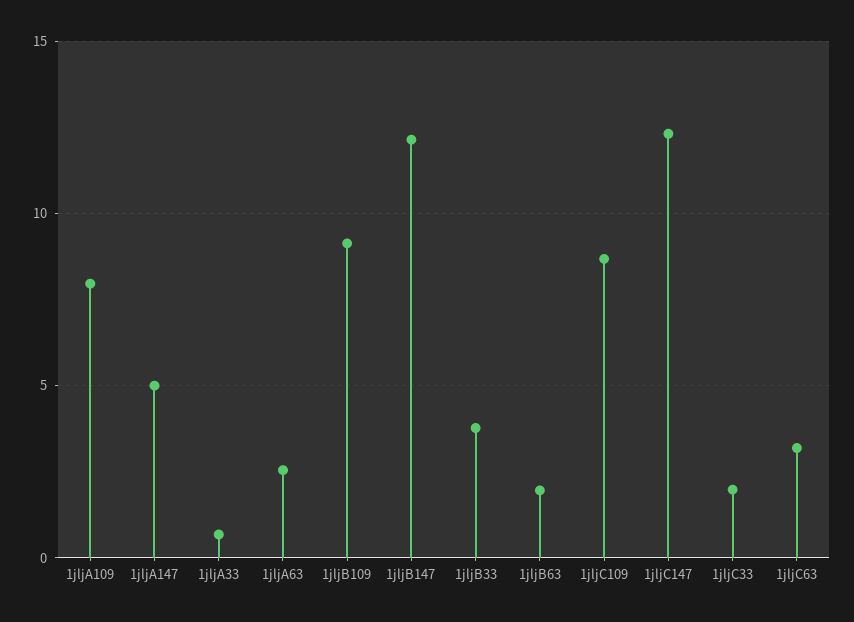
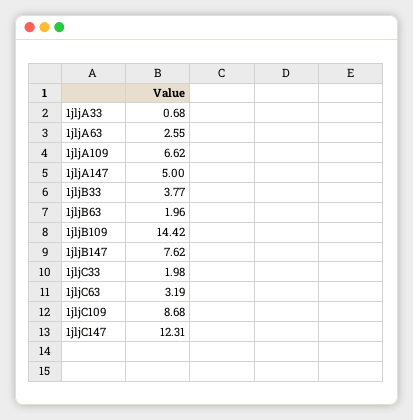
1jljA109: 8 -> 6.62
1jljB109: 9 -> 14.42
1jljB147: 12 -> 7.62

